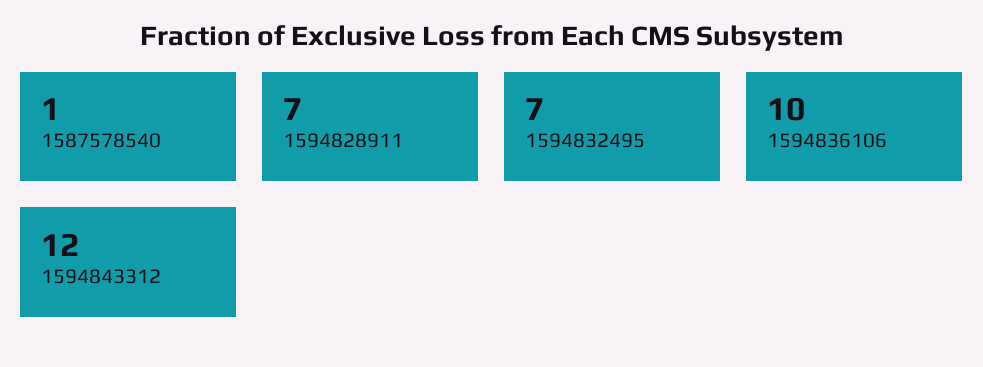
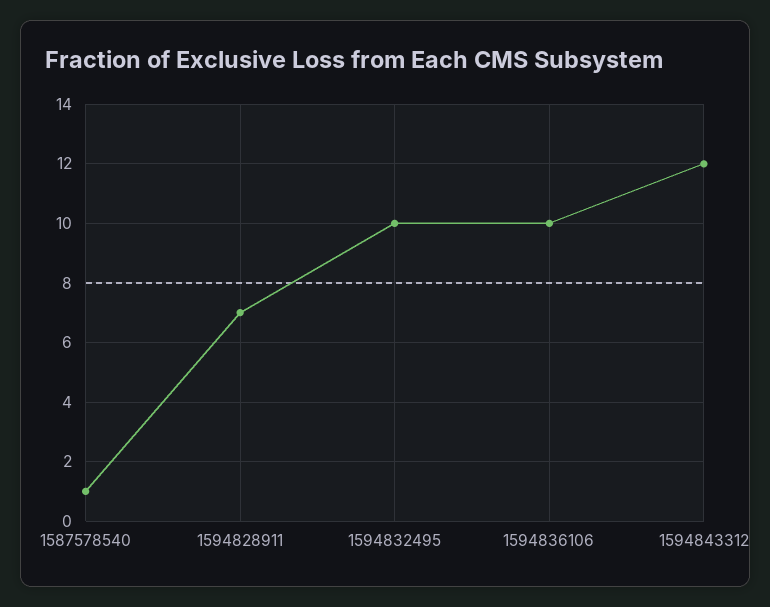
1594832495: 7 -> 10

